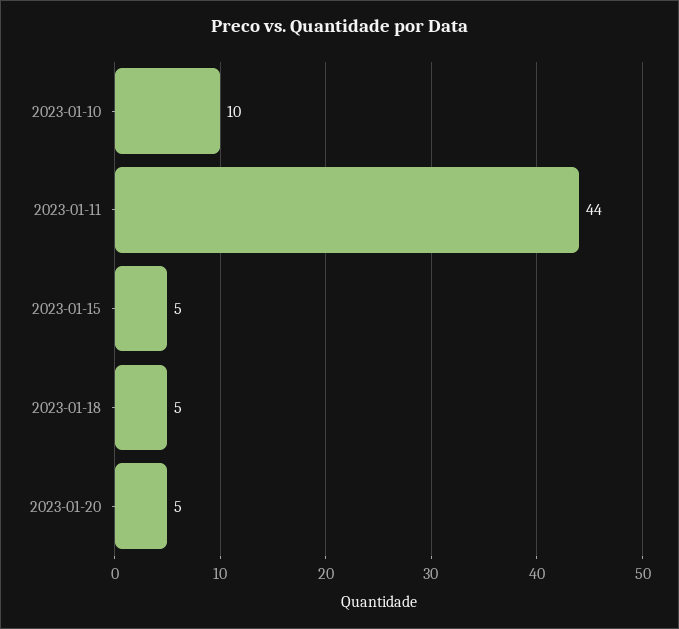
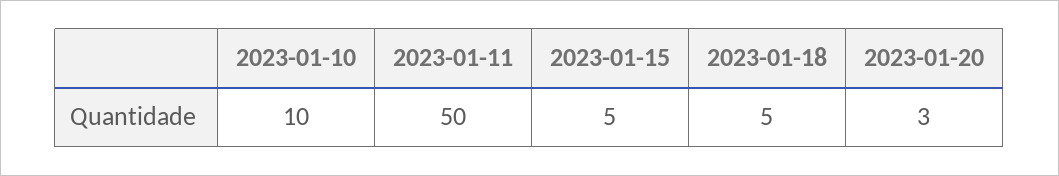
2023-01-11: 44 -> 50
2023-01-20: 5 -> 3

